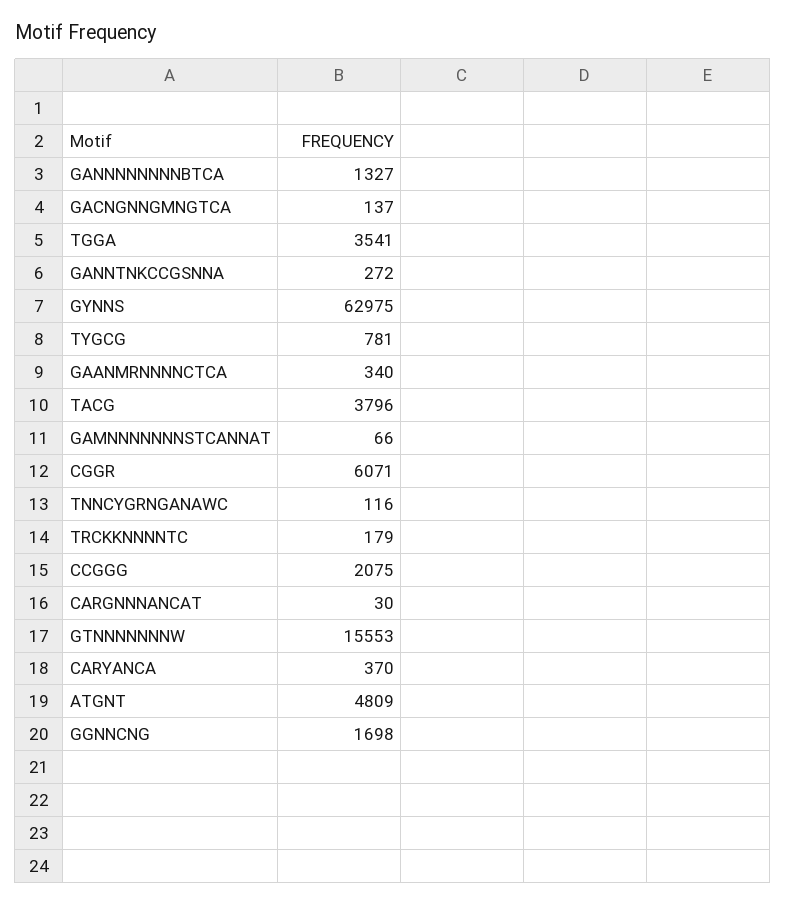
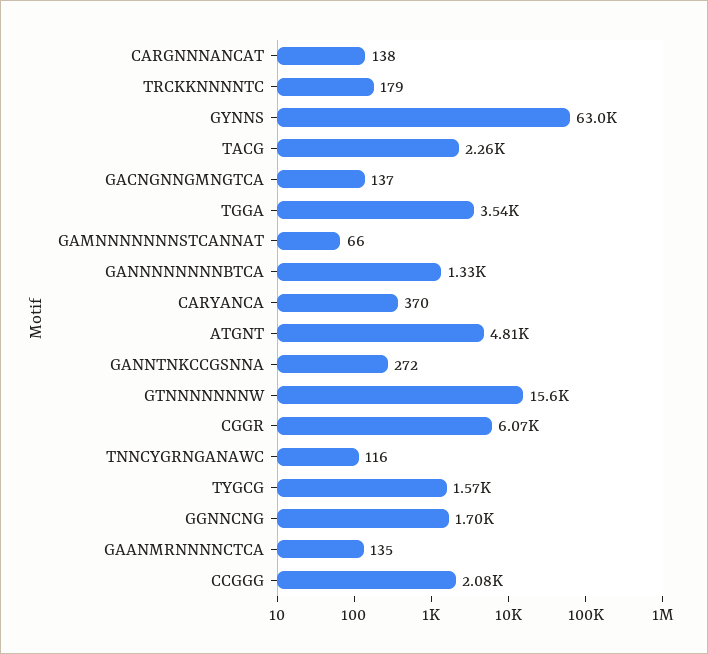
TYGCG: 781 -> 1570
GAANMRNNNNCTCA: 340 -> 135
TACG: 3796 -> 2260
CARGNNNANCAT: 30 -> 138

